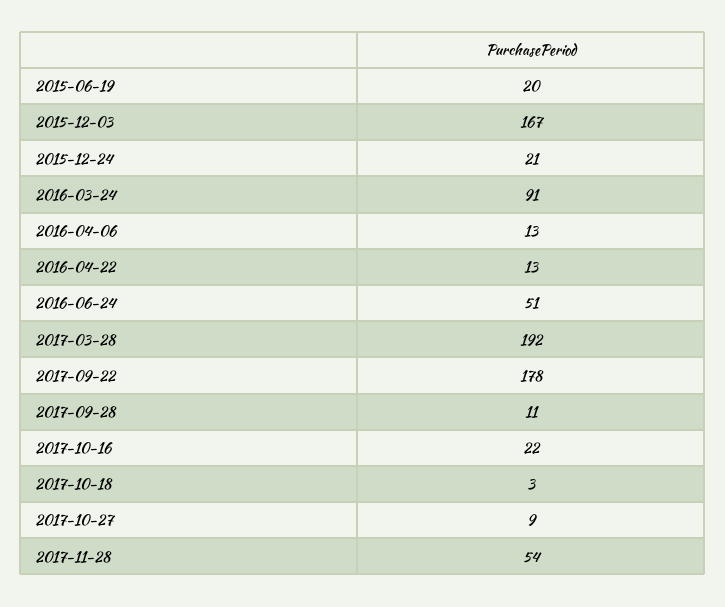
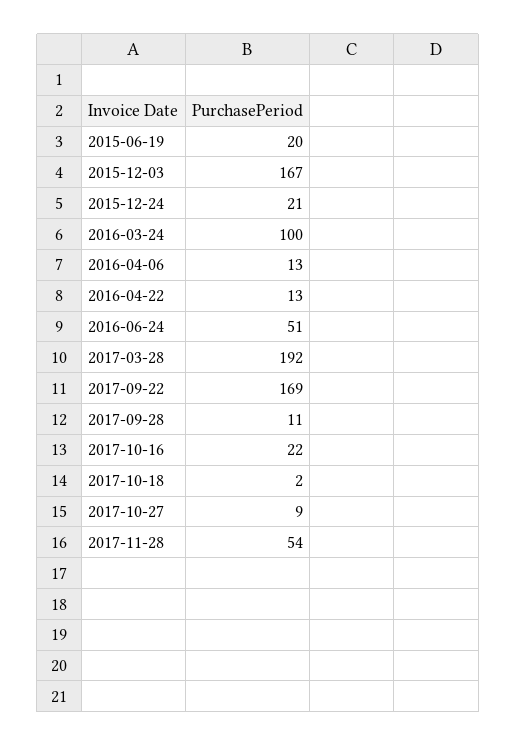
2016-03-24: 91 -> 100
2017-09-22: 178 -> 169
2017-10-18: 3 -> 2

